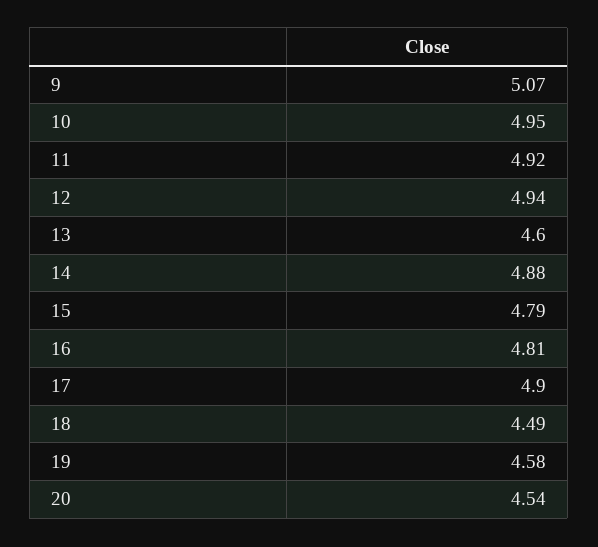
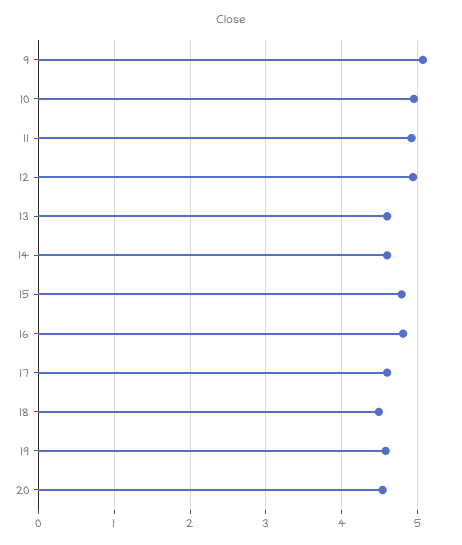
14: 4.88 -> 4.6
17: 4.9 -> 4.6

